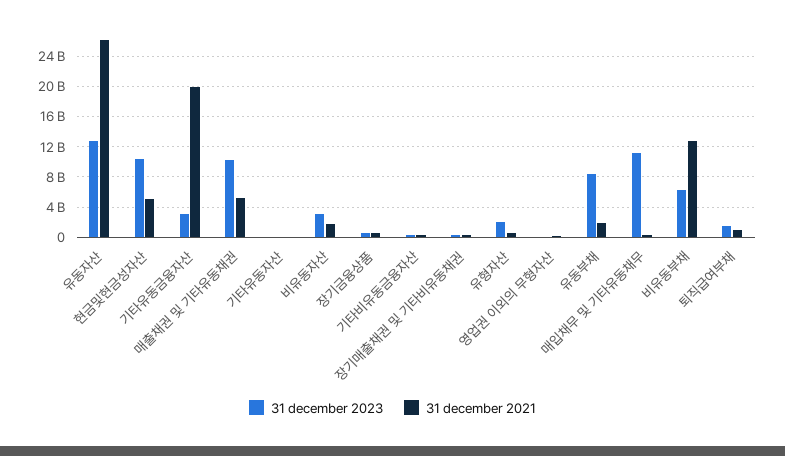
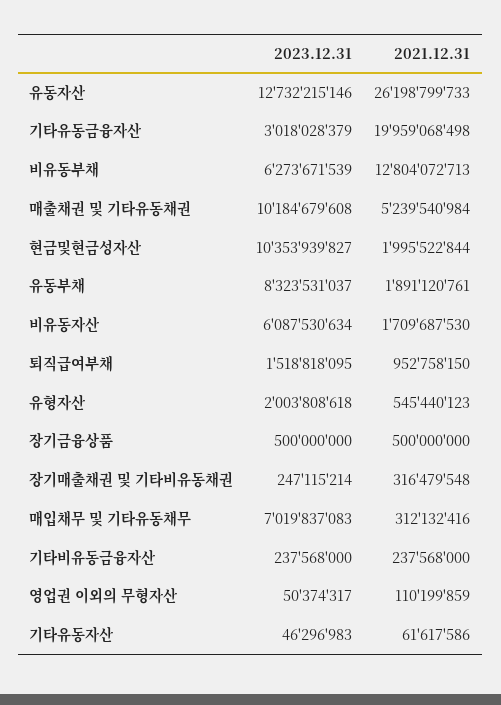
31 december 2021, 현금및현금성자산: 5000000000 -> 1995522844
31 december 2023, 비유동자산: 3000000000 -> 6087530634
31 december 2023, 매입채무 및 기타유동채무: 11000000000 -> 7019837083

